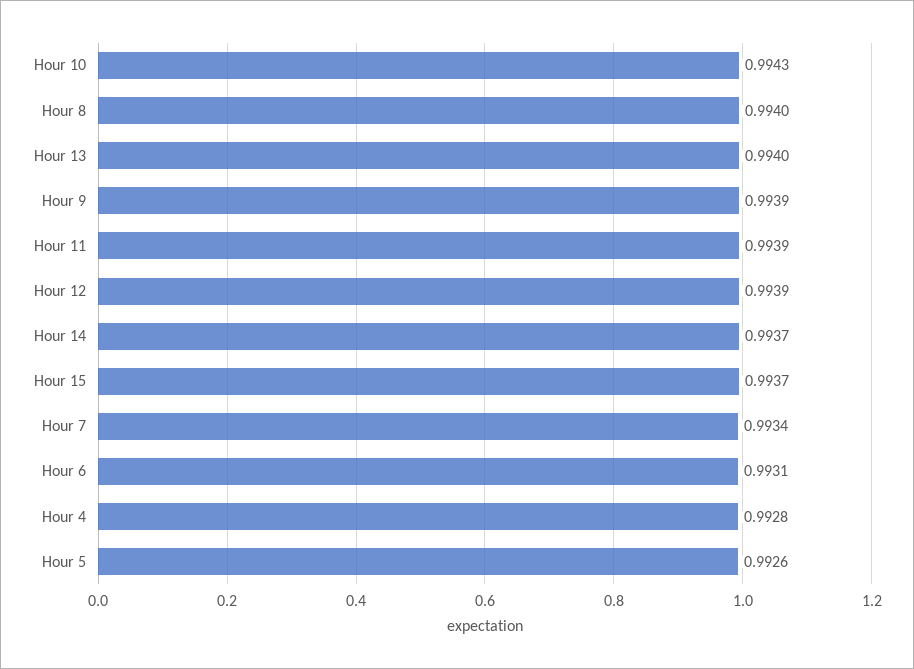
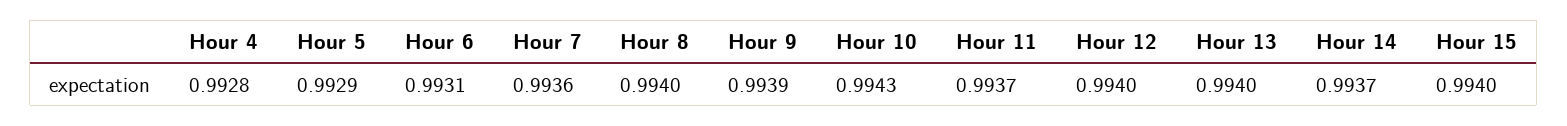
Hour 11: 0.9939 -> 0.9937
Hour 12: 0.9939 -> 0.994
Hour 15: 0.9937 -> 0.994
Hour 7: 0.9934 -> 0.9936
Hour 5: 0.9926 -> 0.9929

